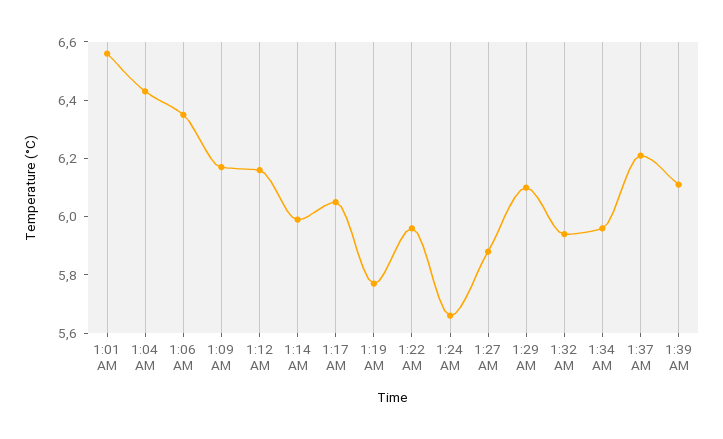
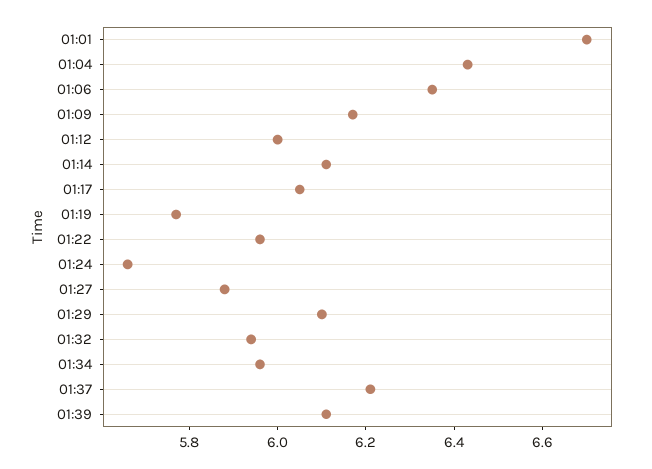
1:01 AM: 6.55 -> 6.7
1:12 AM: 6.15 -> 6
1:14 AM: 6 -> 6.1

